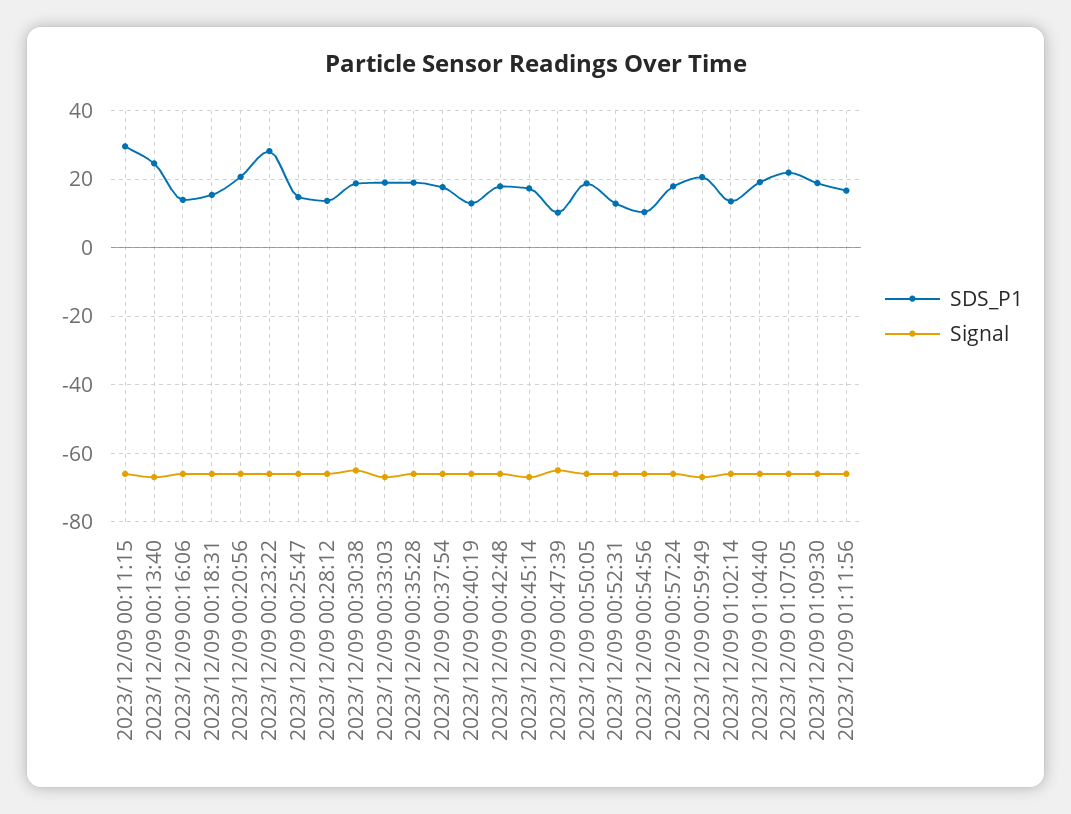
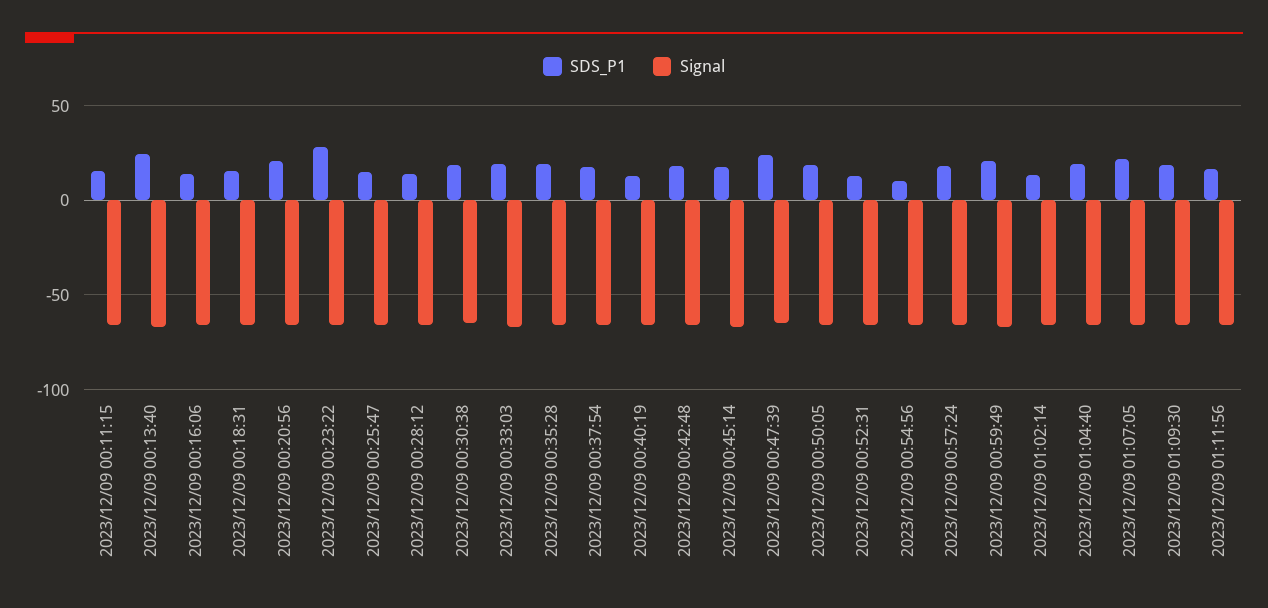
SDS_P1, 2023/12/09 00:11:15: 30 -> 15
SDS_P1, 2023/12/09 00:47:39: 10 -> 25

